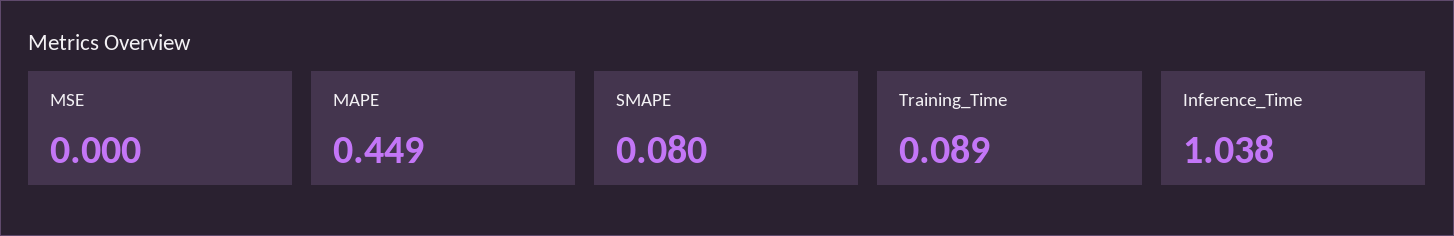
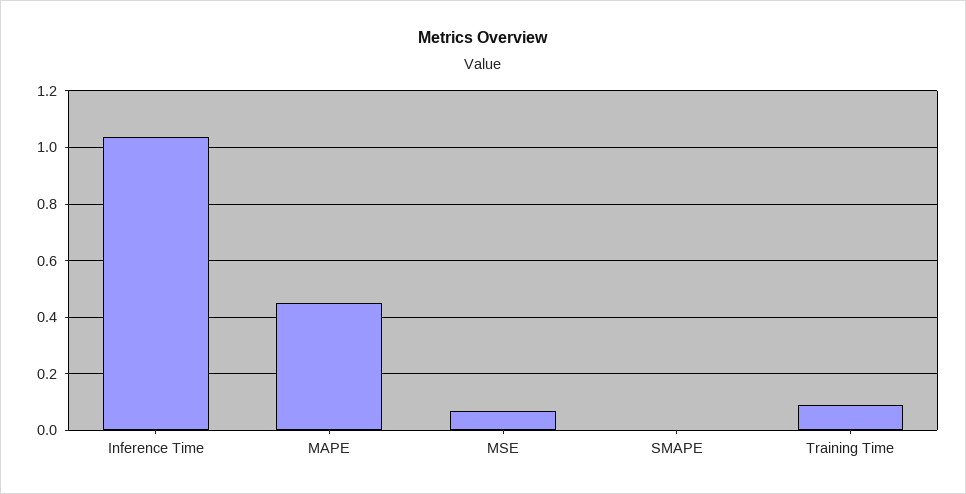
MSE: 0 -> 0.075
SMAPE: 0.08 -> 0

